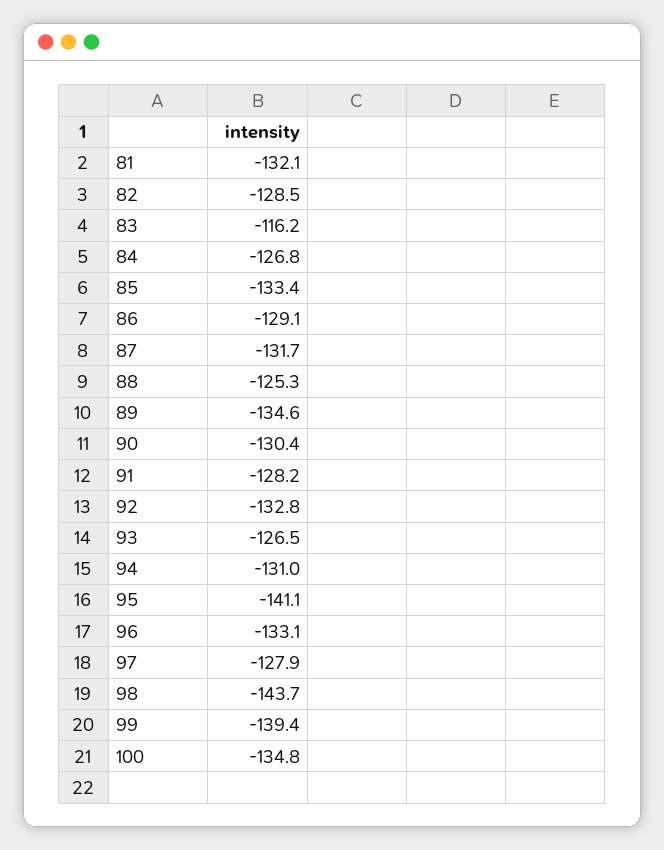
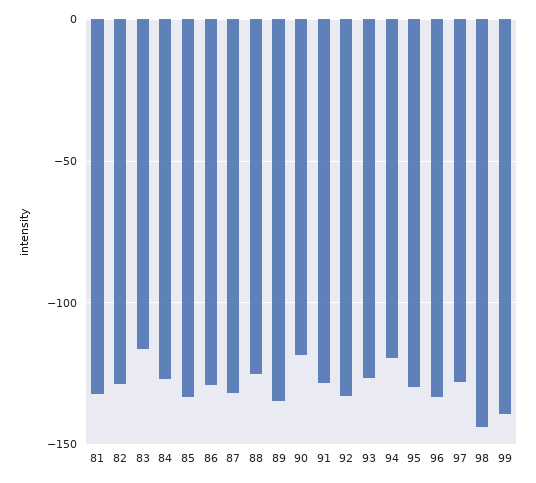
90: -130.4 -> -120
94: -131 -> -120
95: -141.1 -> -130
100: -134.8 -> none

